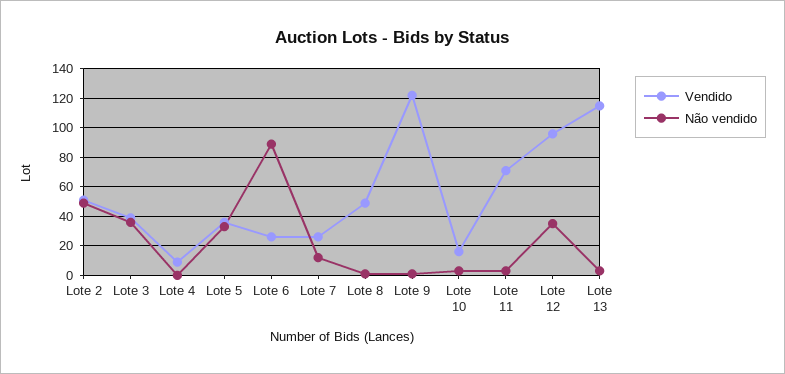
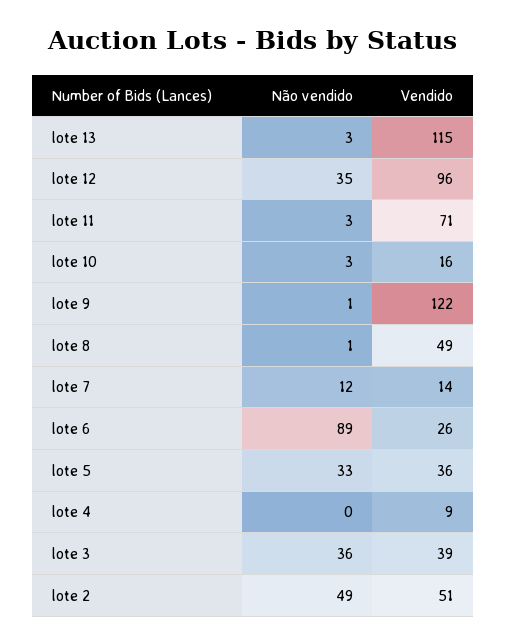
Vendido, Lote 7: 25 -> 14

